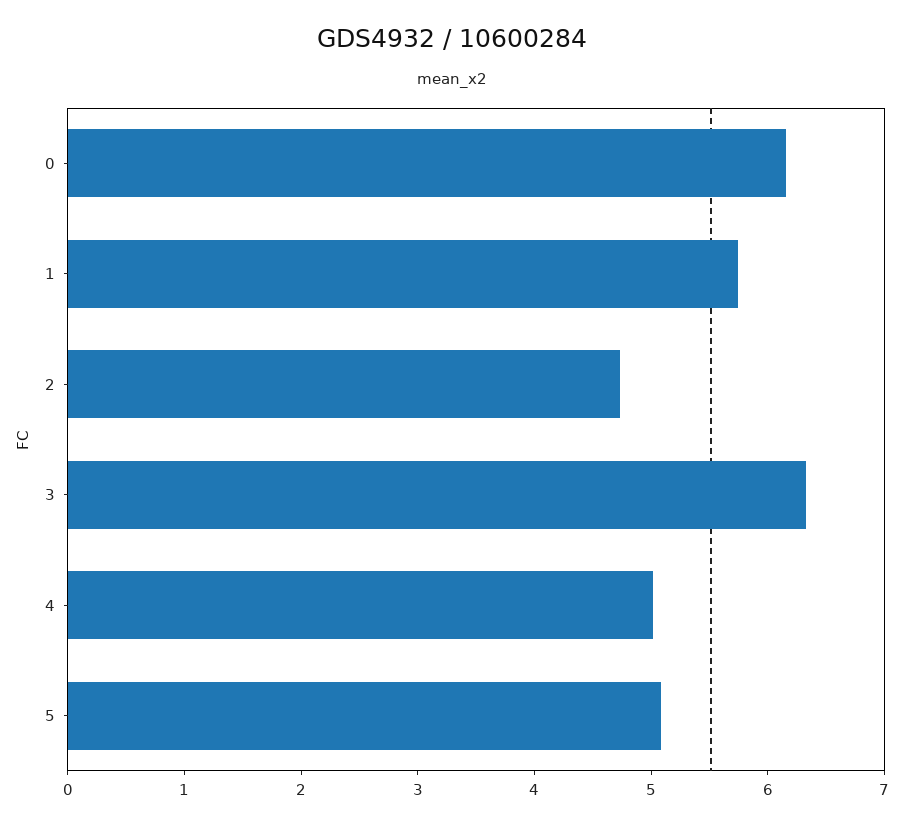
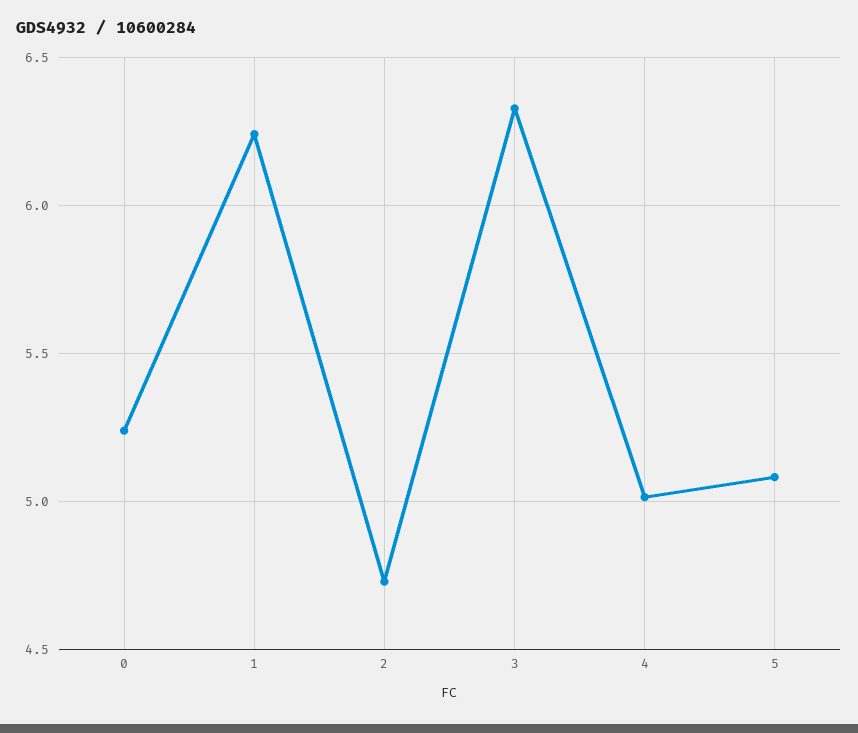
0: 6.2 -> 5.25
1: 5.8 -> 6.25

